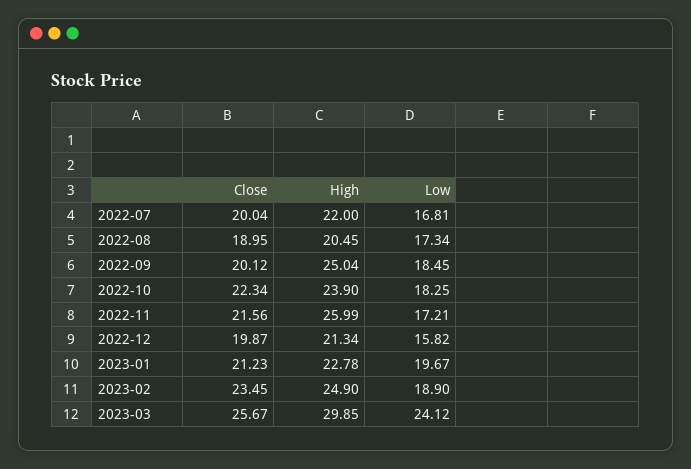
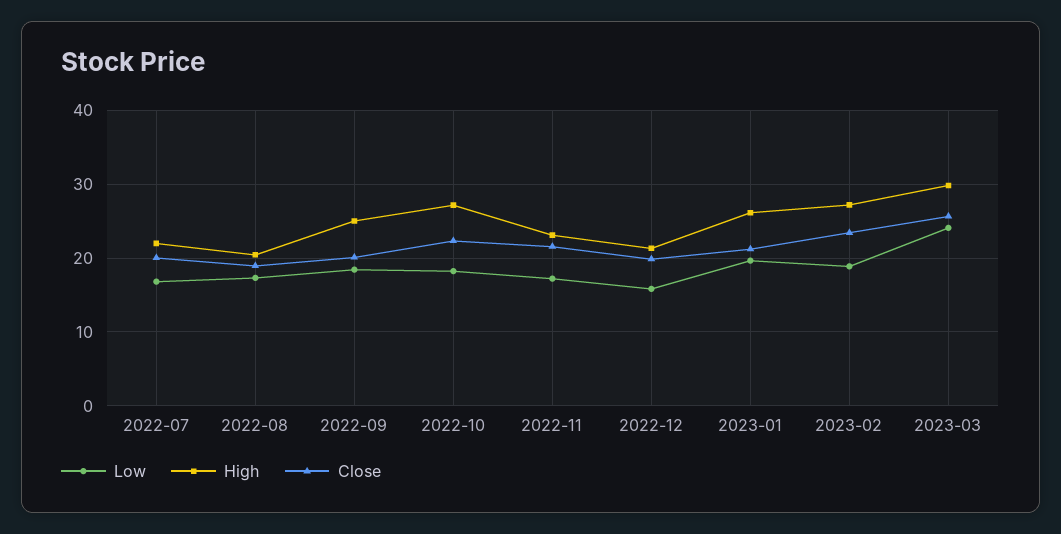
High, 2022-10: 23.9 -> 27
High, 2022-11: 25.99 -> 23
High, 2023-01: 22.78 -> 26
High, 2023-02: 24.9 -> 27

